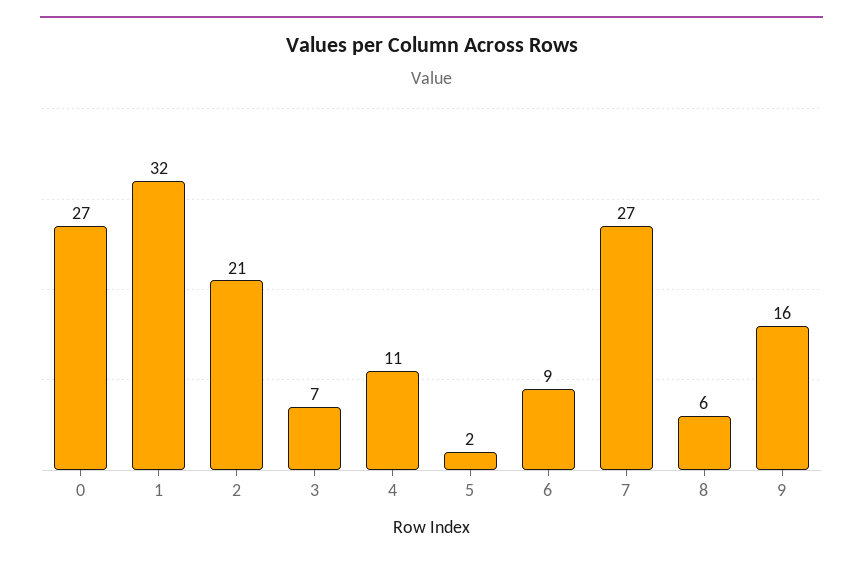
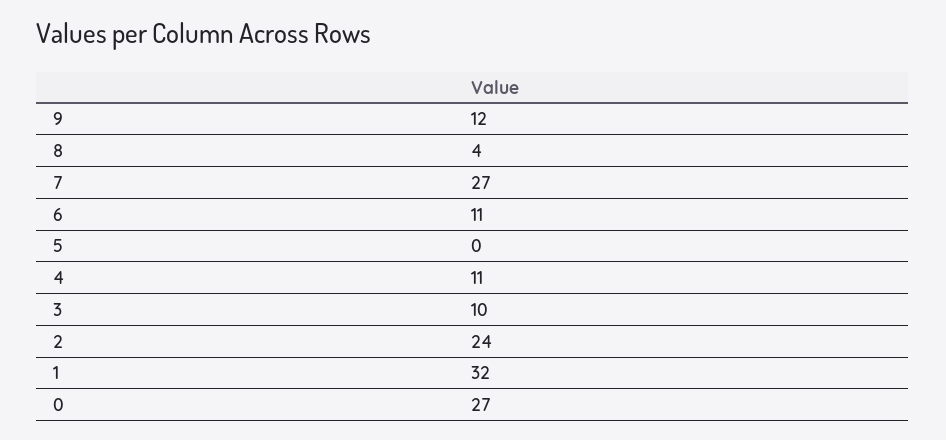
2: 21 -> 24
3: 7 -> 10
5: 2 -> 0
6: 9 -> 11
8: 6 -> 4
9: 16 -> 12

